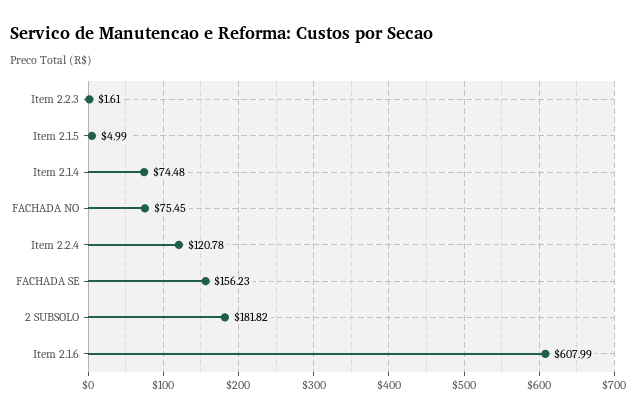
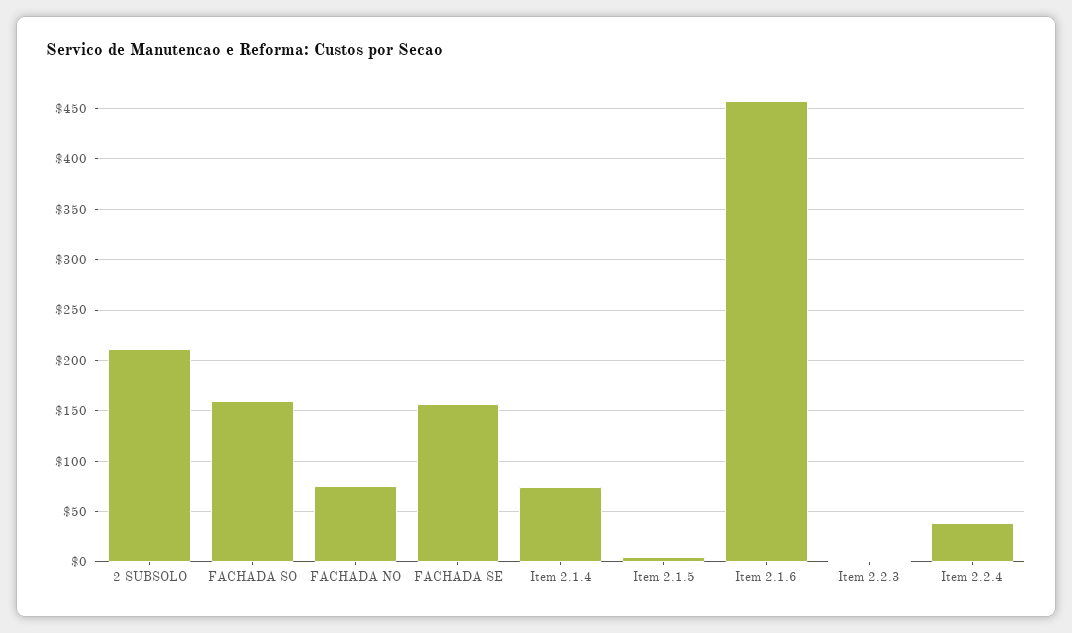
Item 2.2.4: 120.78 -> 40
2 SUBSOLO: 181.82 -> 210
Item 2.1.6: 607.99 -> 460
FACHADA SO: none -> 160

